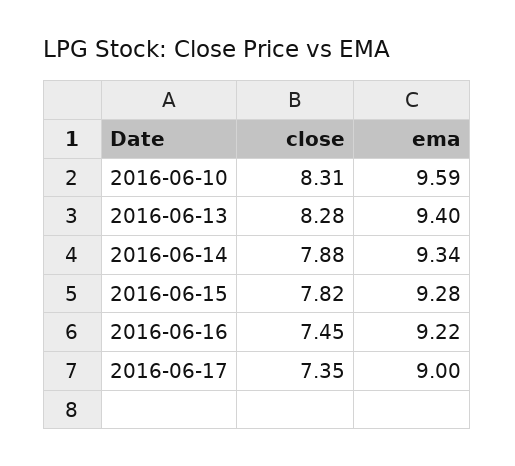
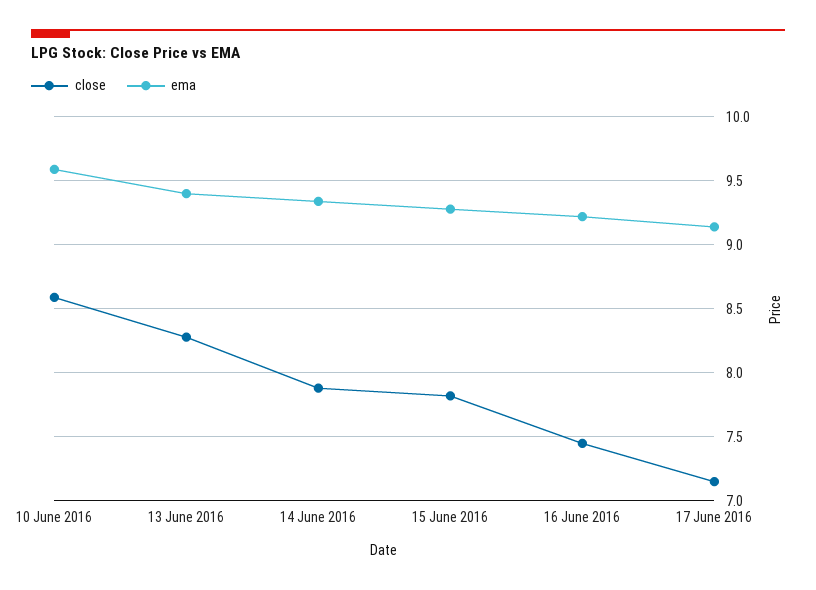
close, 2016-06-10: 8.31 -> 8.6
close, 2016-06-17: 7.35 -> 7.15
ema, 2016-06-17: 9 -> 9.15

